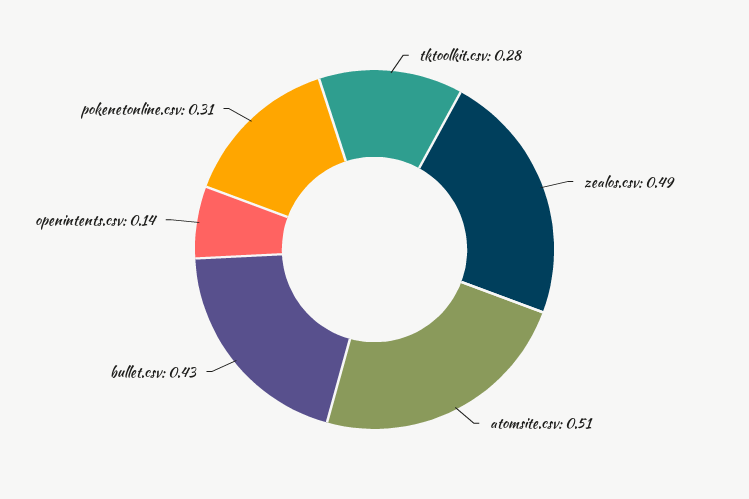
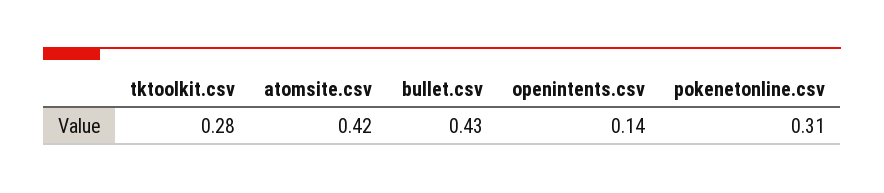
zealos.csv: 0.49 -> none
atomsite.csv: 0.51 -> 0.42

